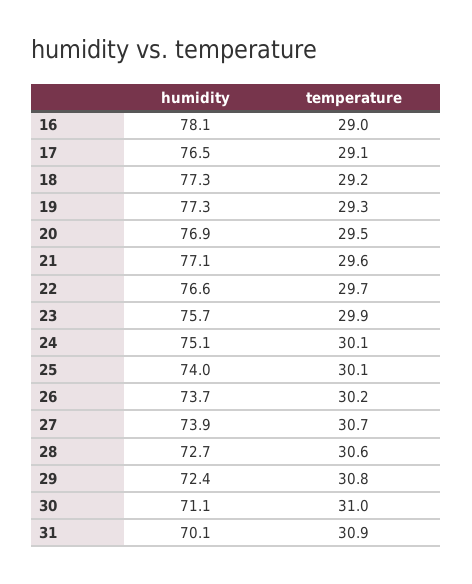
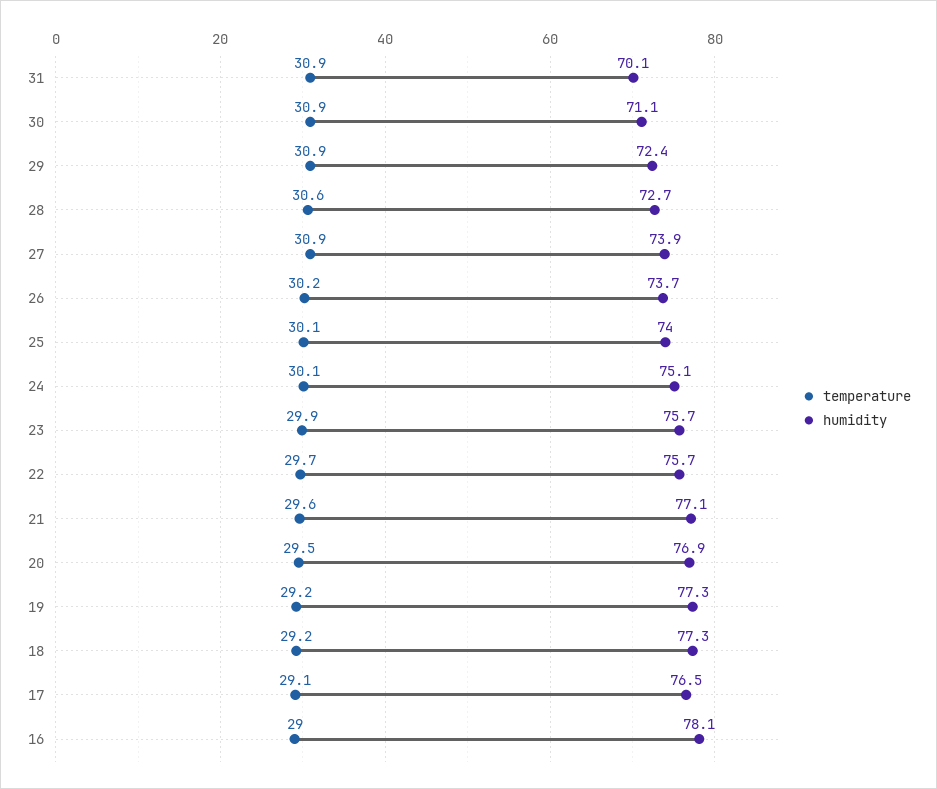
temperature, 19: 29.3 -> 29.2
humidity, 22: 76.6 -> 75.7
temperature, 27: 30.7 -> 30.9
temperature, 29: 30.8 -> 30.9
temperature, 30: 31 -> 30.9

